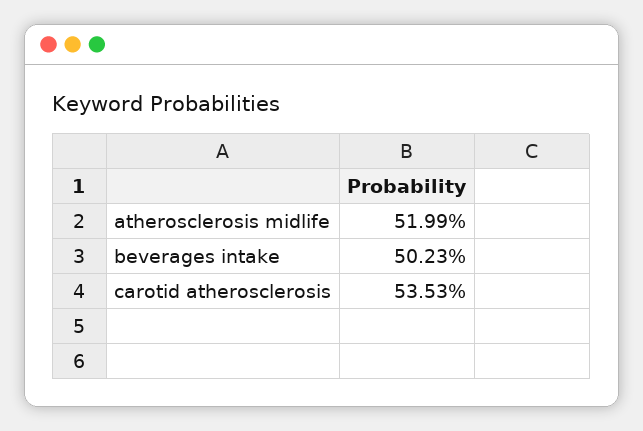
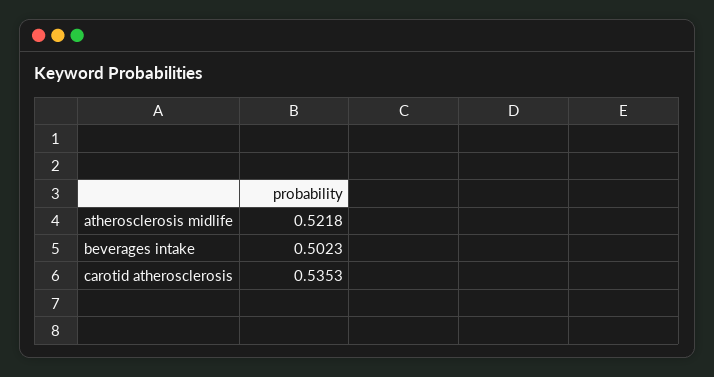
atherosclerosis midlife: 0.5199 -> 0.5218

